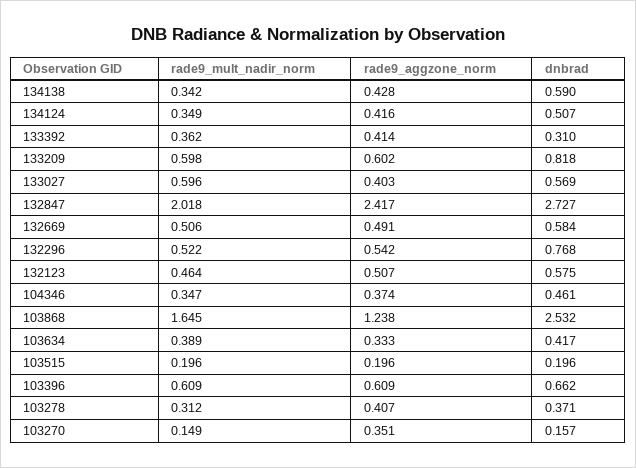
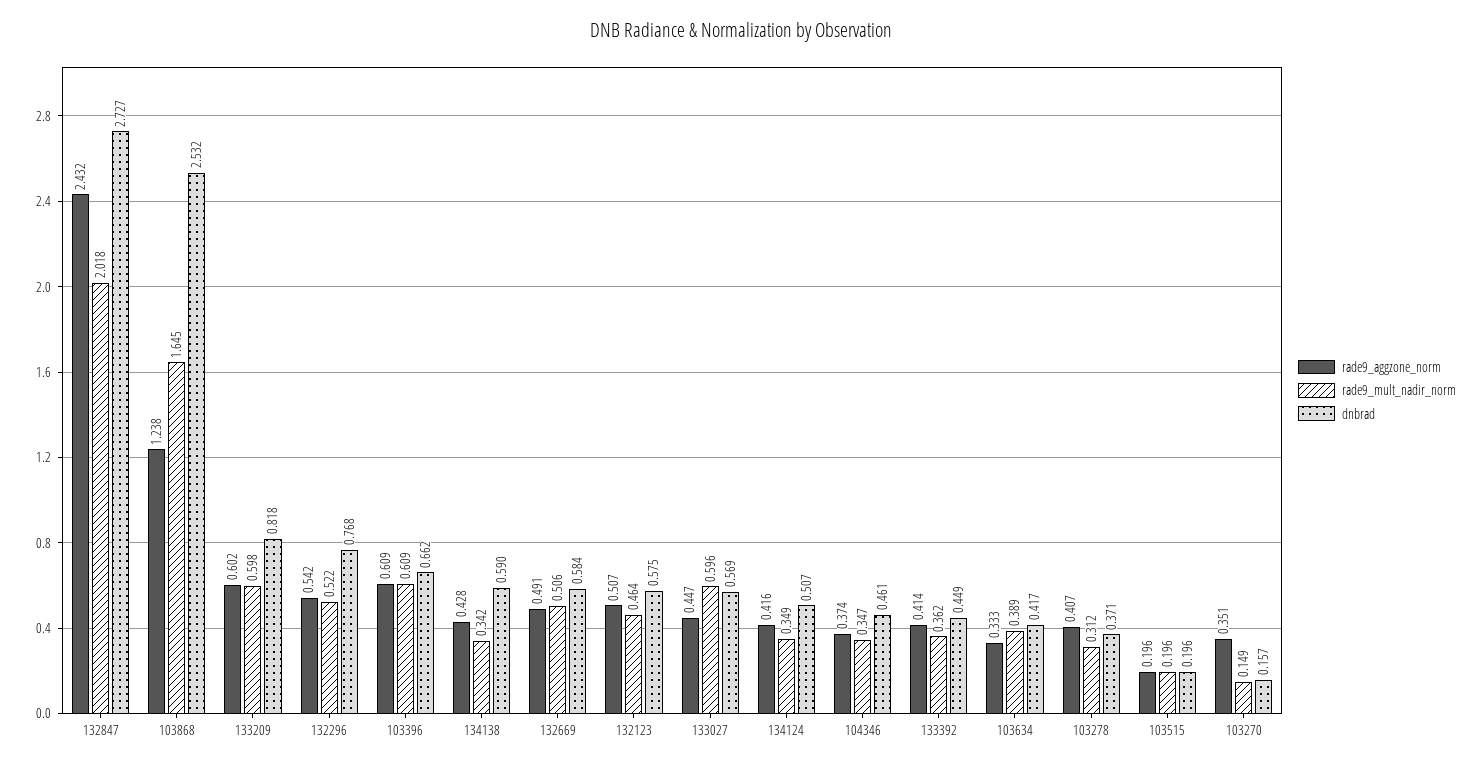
dnbrad, 133392: 0.31 -> 0.449
rade9_aggzone_norm, 133027: 0.403 -> 0.447
rade9_aggzone_norm, 132847: 2.417 -> 2.432

